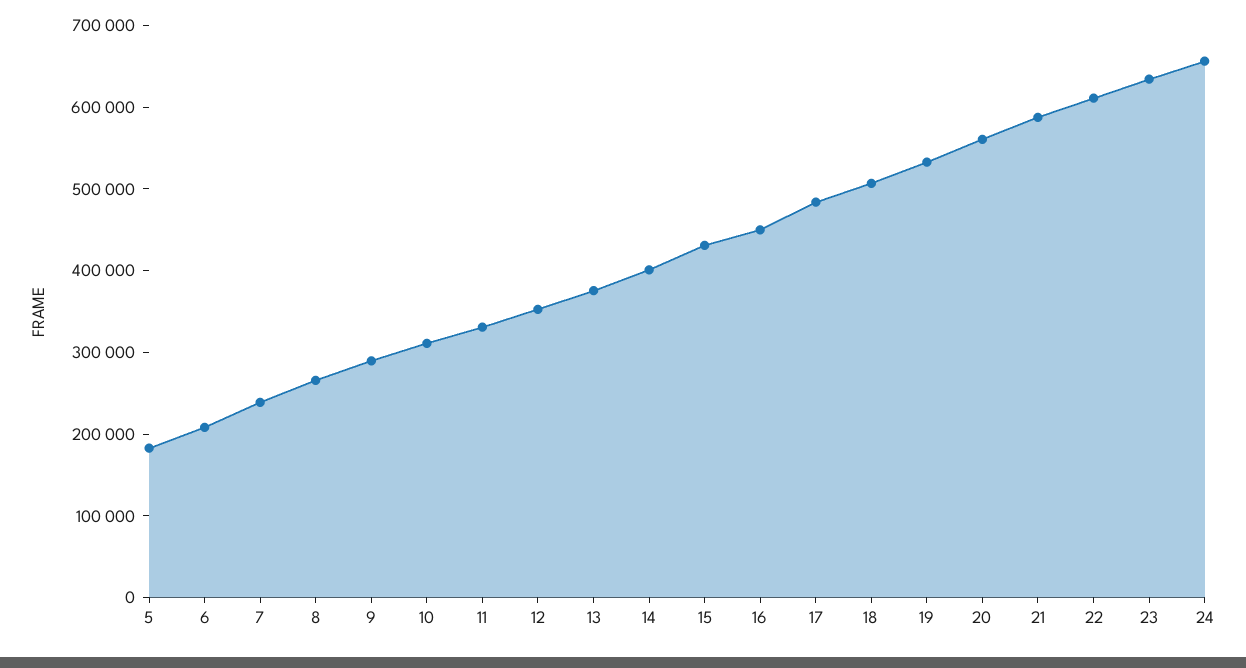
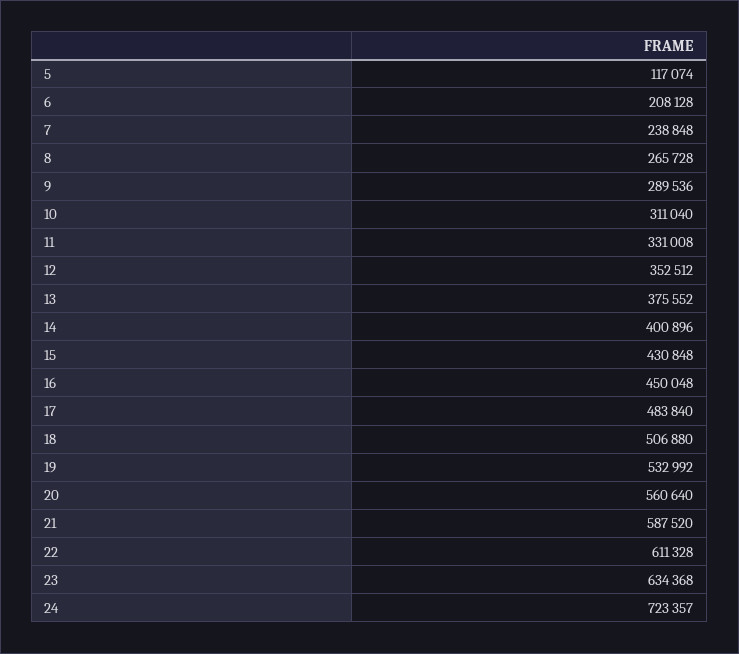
5: 180000 -> 117074
24: 660000 -> 723357

